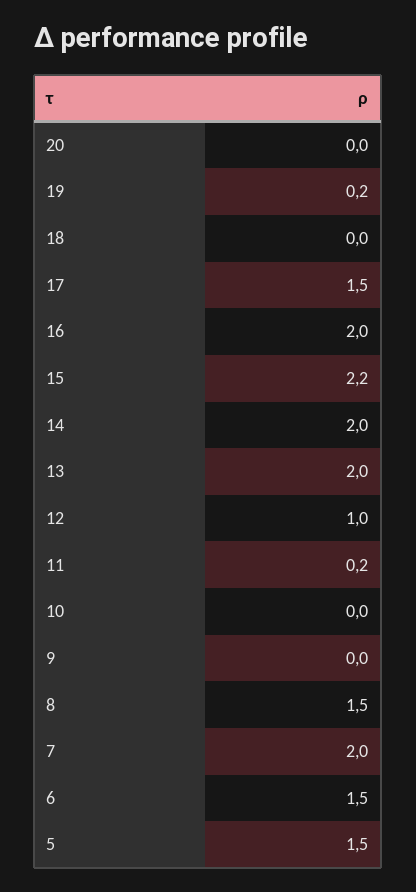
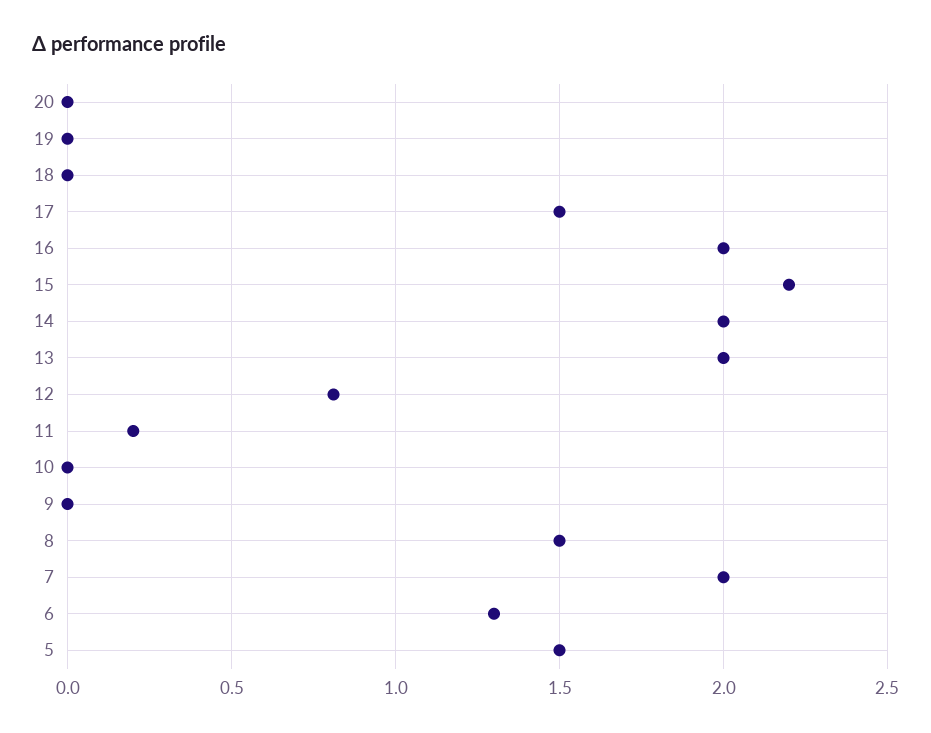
19: 0.2 -> 0
12: 1 -> 0.8
6: 1.5 -> 1.3

